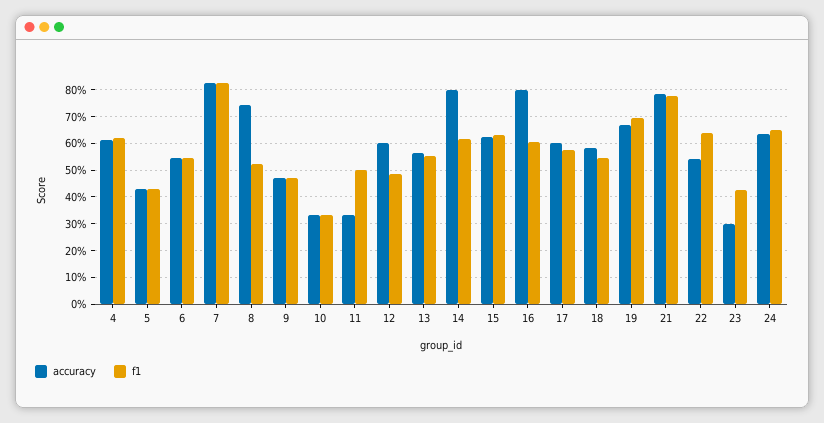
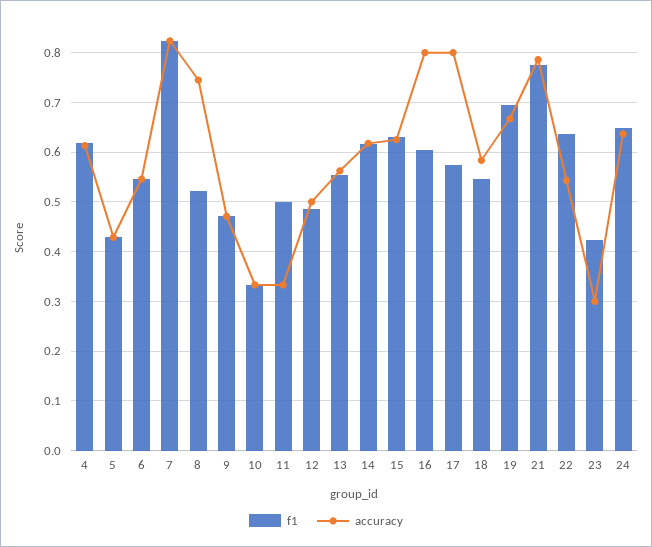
accuracy, 12: 0.6 -> 0.5
accuracy, 14: 0.8 -> 0.62
accuracy, 17: 0.6 -> 0.8

